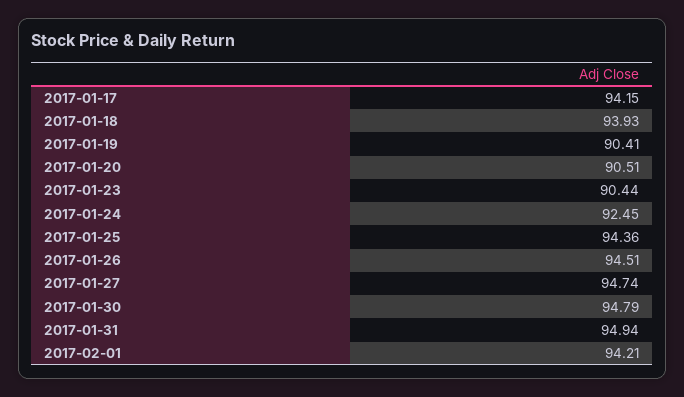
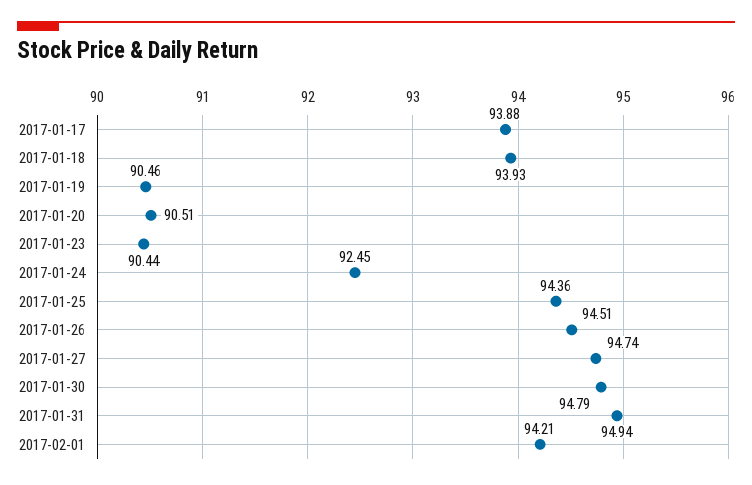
2017-01-17: 94.15 -> 93.88
2017-01-19: 90.41 -> 90.46

